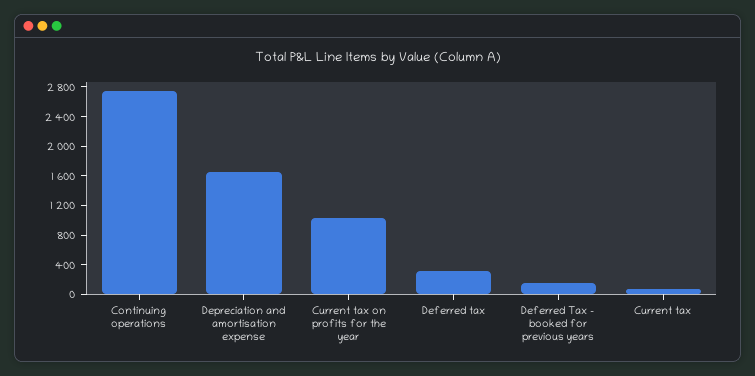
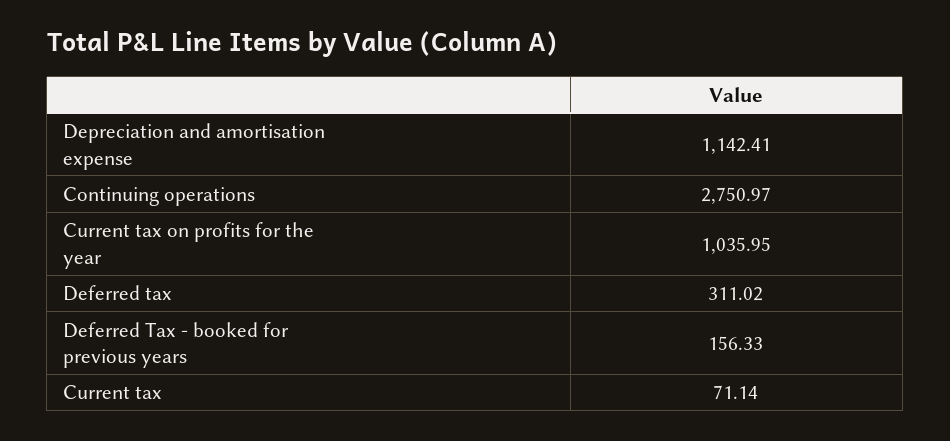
Depreciation and amortisation expense: 1600 -> 1142.41

